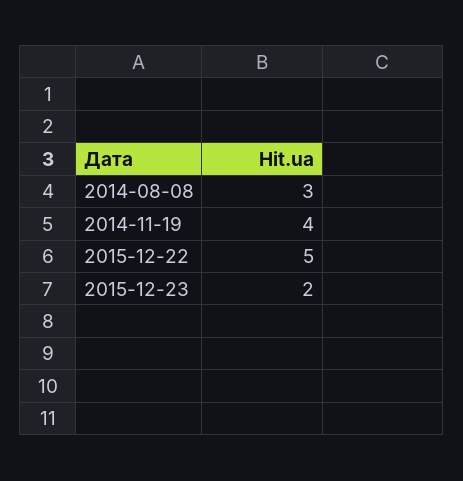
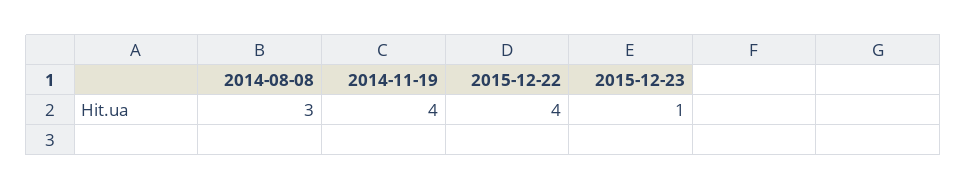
2015-12-22: 5 -> 4
2015-12-23: 2 -> 1

